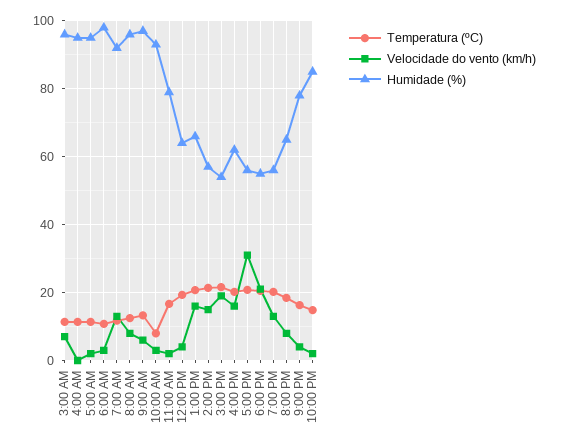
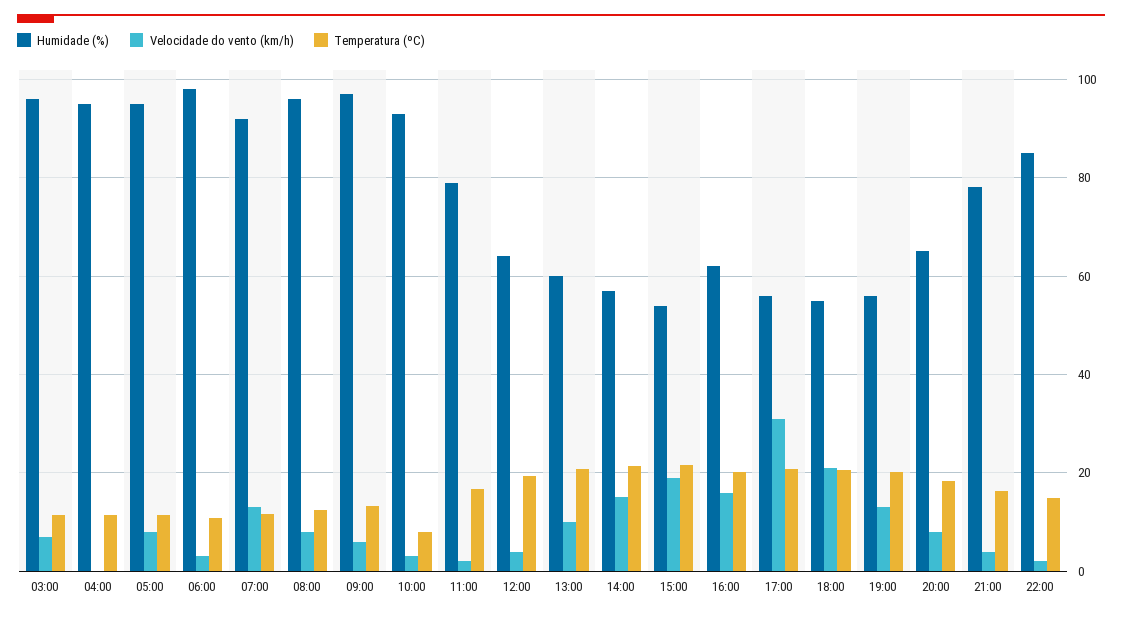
Velocidade do vento (km/h), 5:00 AM: 2 -> 8
Velocidade do vento (km/h), 1:00 PM: 16 -> 10
Humidade (%), 1:00 PM: 66 -> 60

